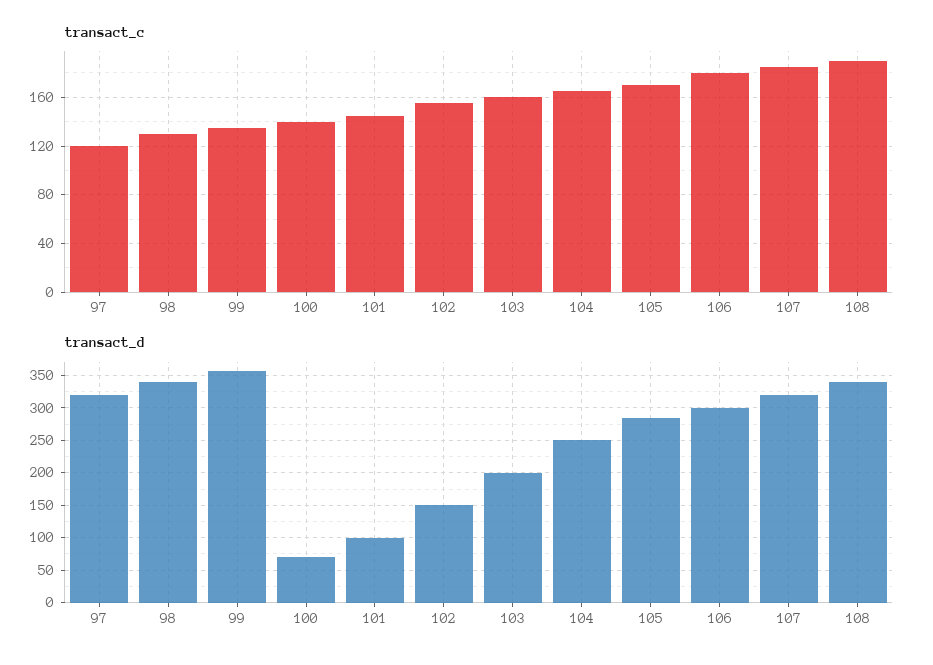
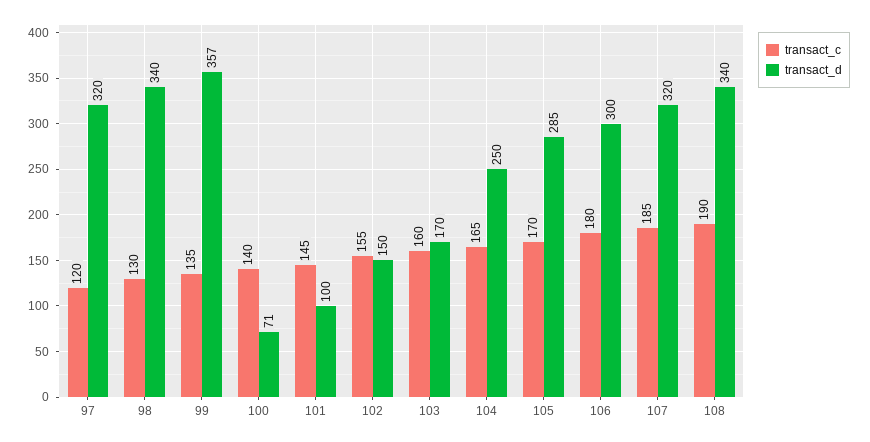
transact_d, 103: 200 -> 170

